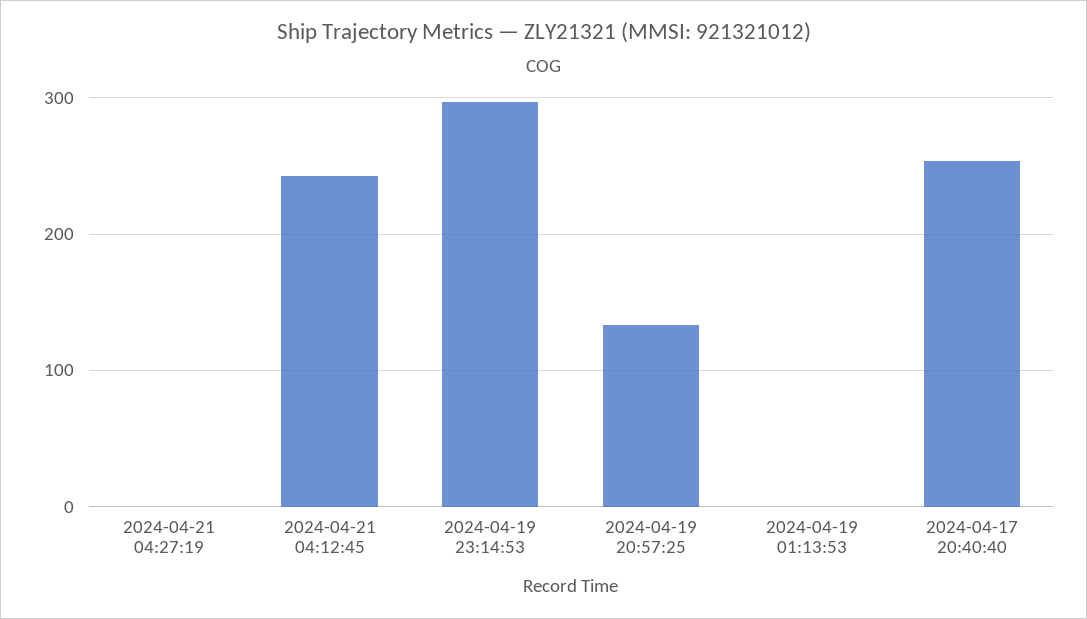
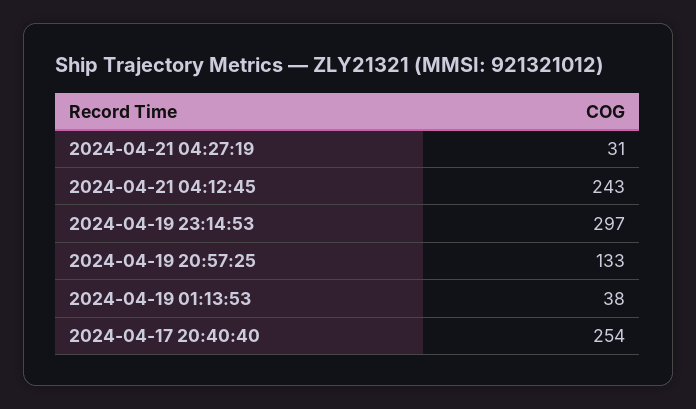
2024-04-21 04:27:19: 0 -> 31
2024-04-19 01:13:53: 0 -> 38

